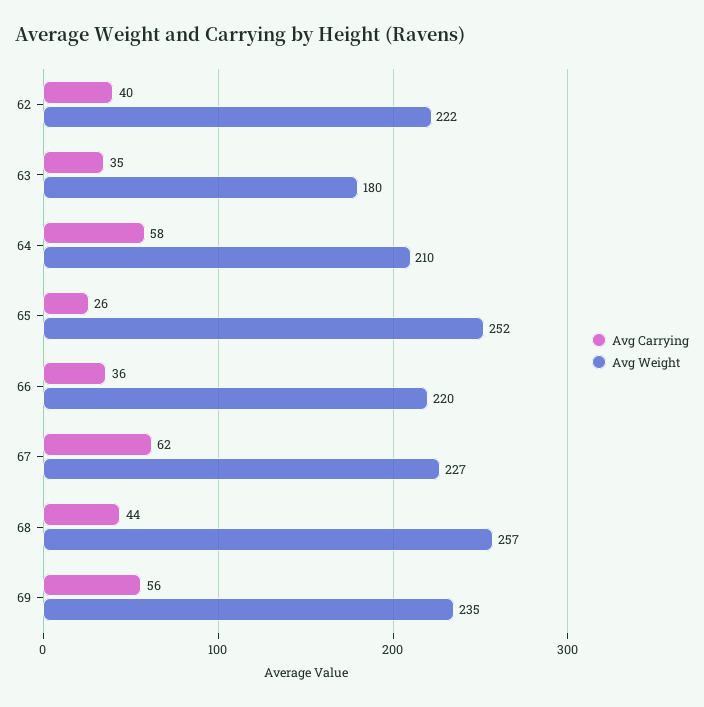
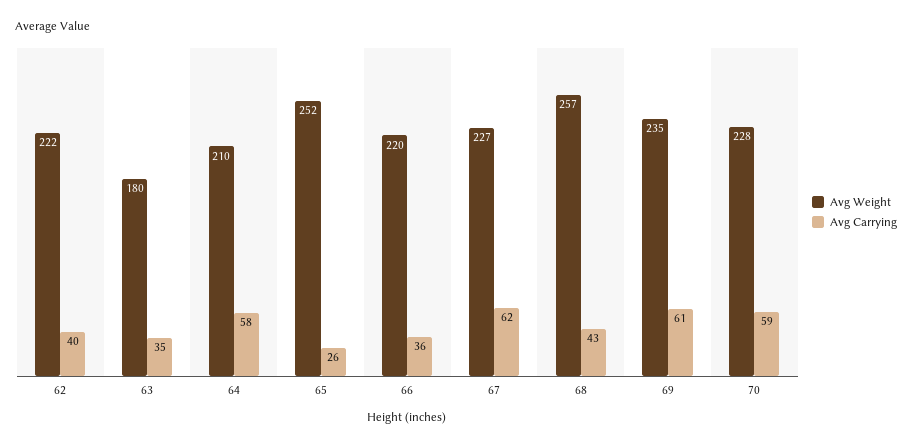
Avg Carrying, 68: 44 -> 43
Avg Carrying, 69: 56 -> 61
Avg Weight, 70: none -> 228
Avg Carrying, 70: none -> 59

